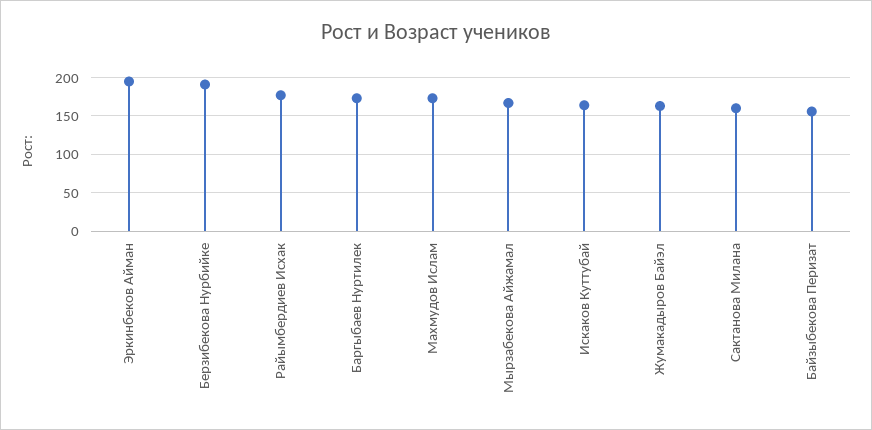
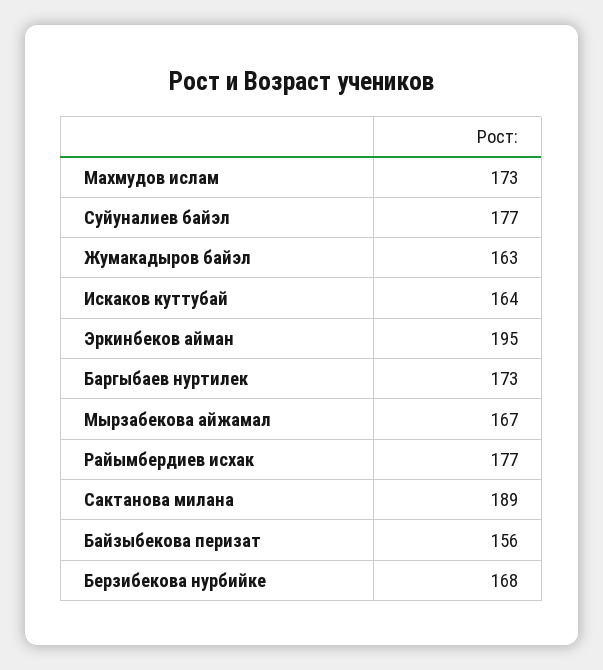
Берзибекова Нурбийке: 190 -> 168
Сактанова Милана: 160 -> 189
Суйуналиев байэл: none -> 177

